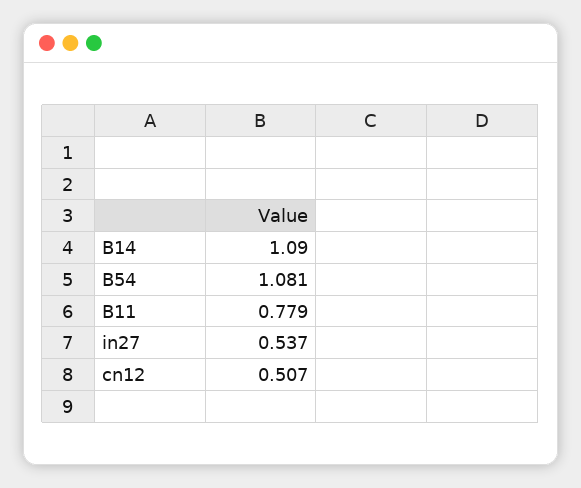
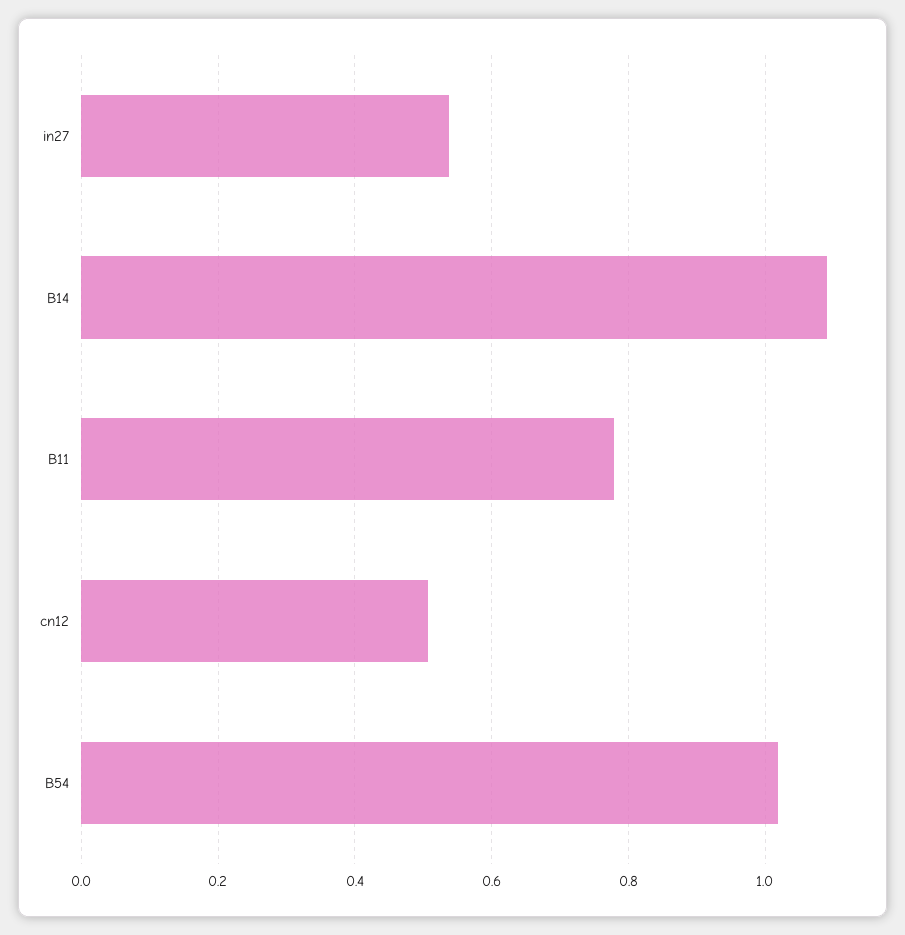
B54: 1.081 -> 1.02

